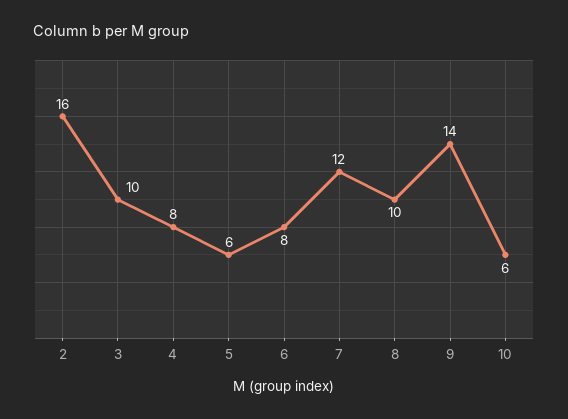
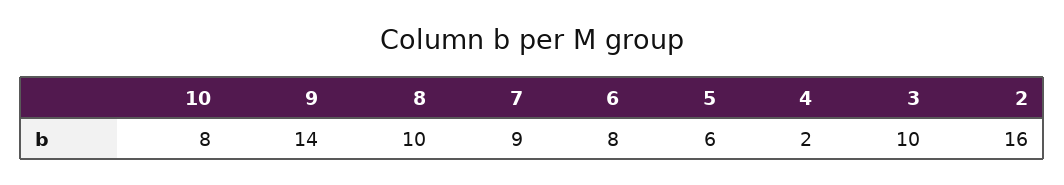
4: 8 -> 2
7: 12 -> 9
10: 6 -> 8

